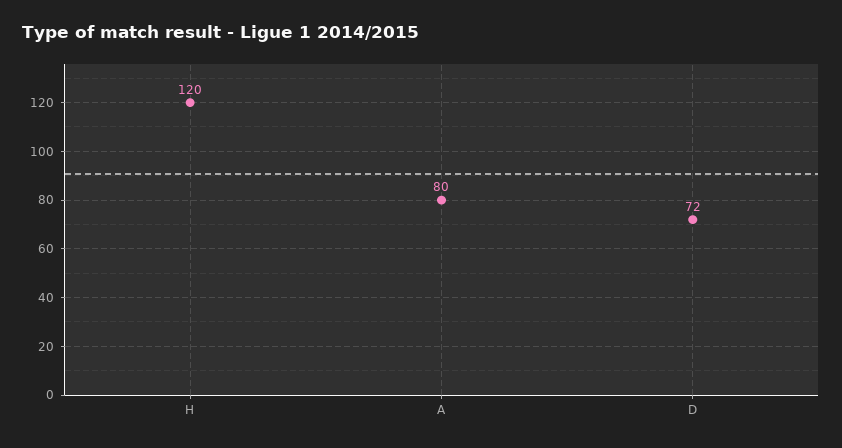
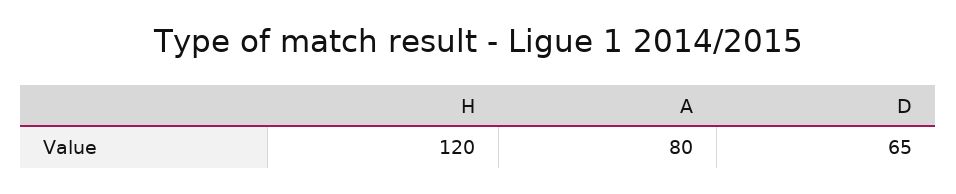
D: 72 -> 65

